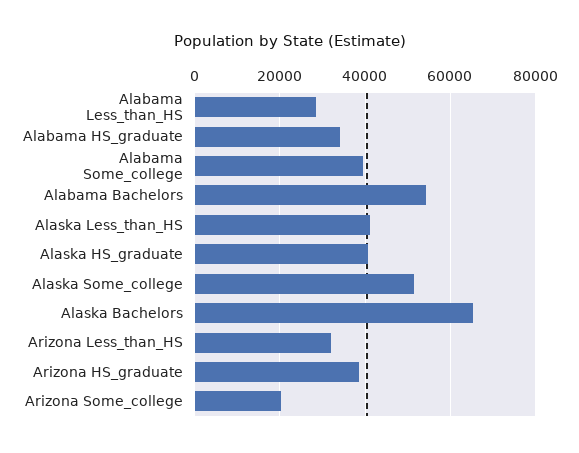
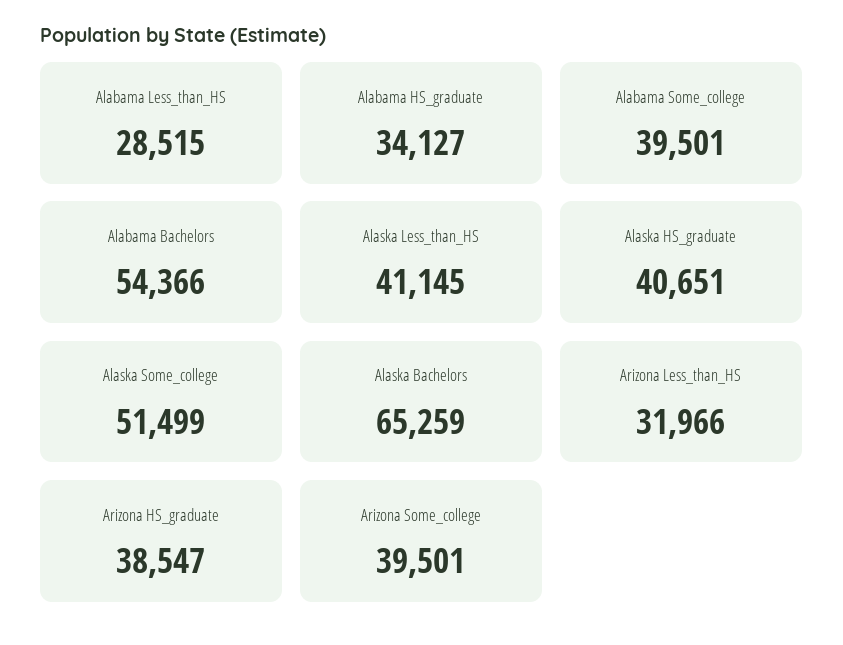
Arizona Some_college: 20000 -> 39501

